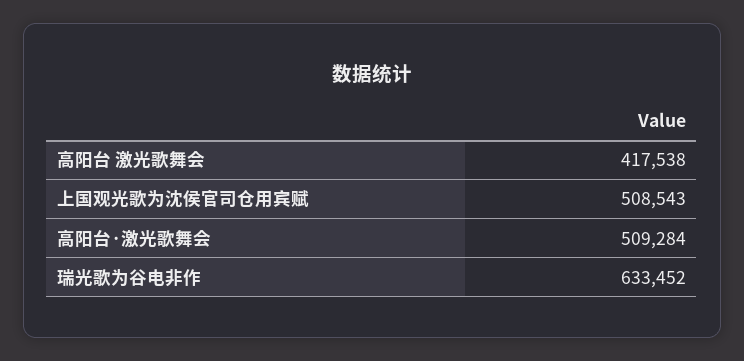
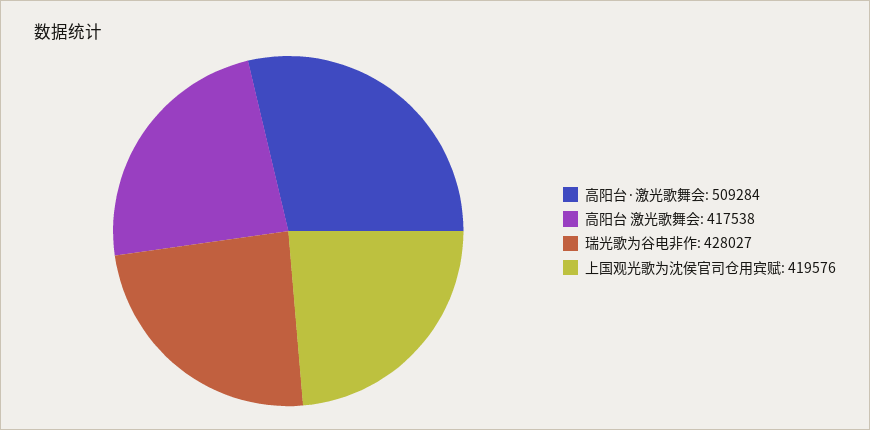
上国观光歌为沈侯官司仓用宾赋: 508543 -> 419576
瑞光歌为谷电非作: 633452 -> 428027

